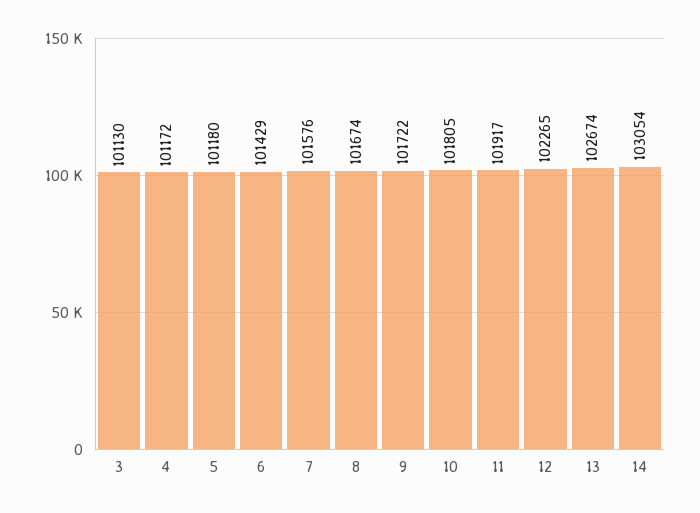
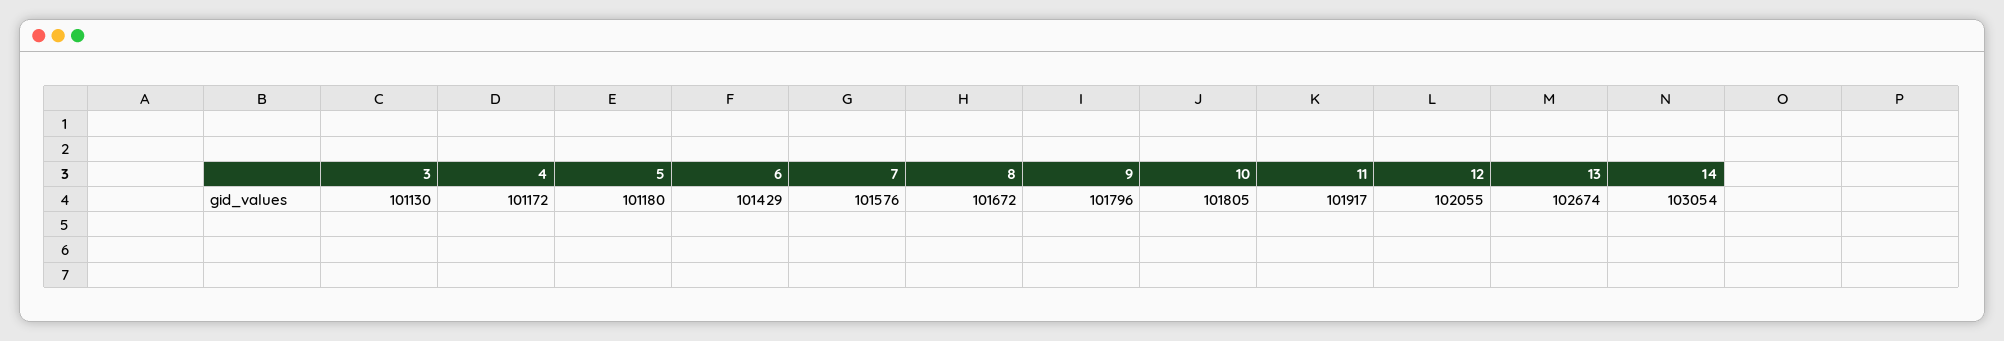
8: 101674 -> 101672
9: 101722 -> 101796
12: 102265 -> 102055

